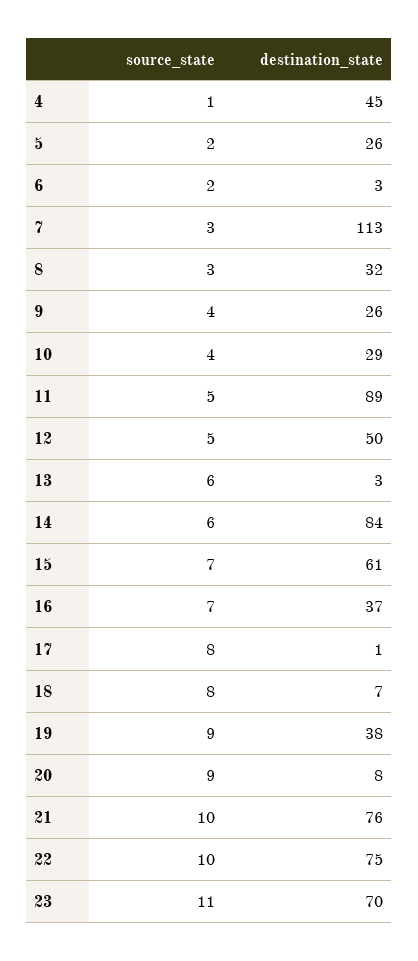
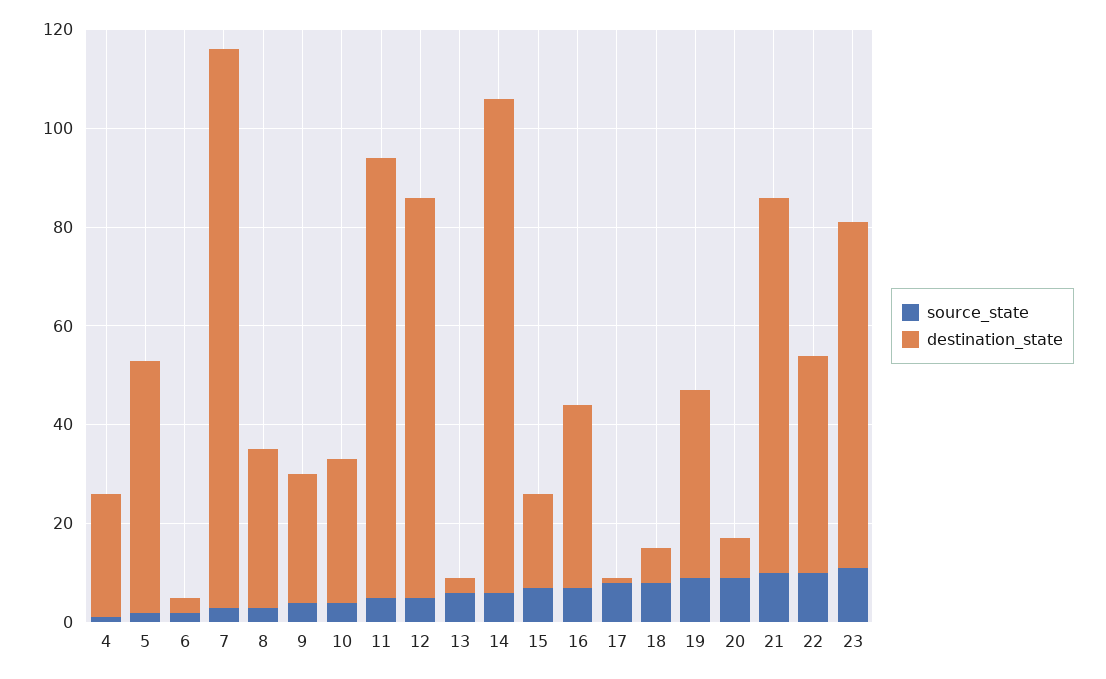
destination_state, 4: 45 -> 25
destination_state, 5: 26 -> 50
destination_state, 12: 50 -> 80
destination_state, 14: 84 -> 100
destination_state, 15: 61 -> 20
destination_state, 22: 75 -> 45

